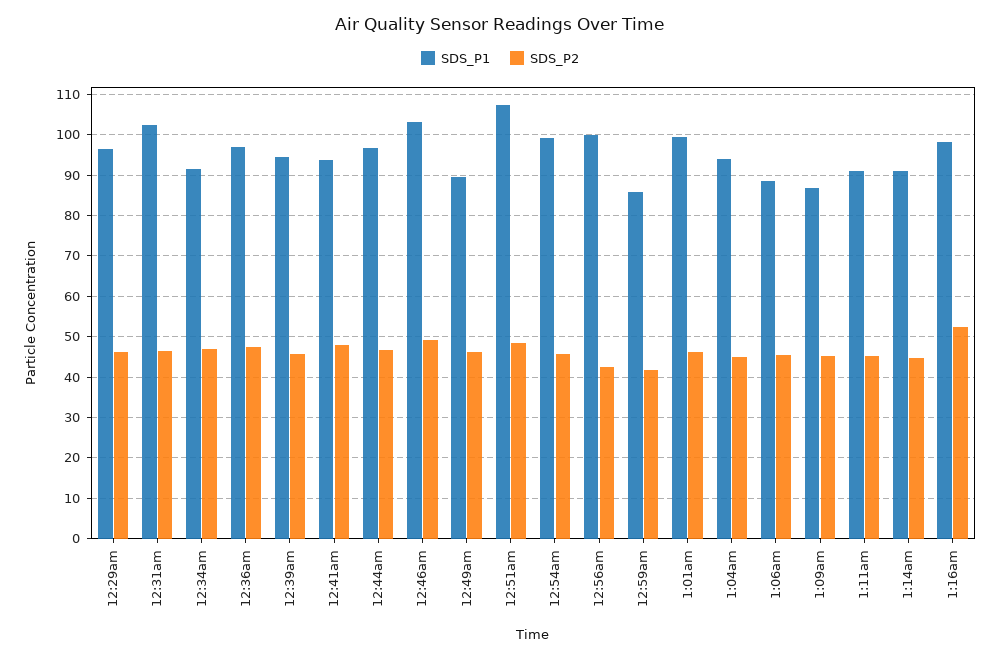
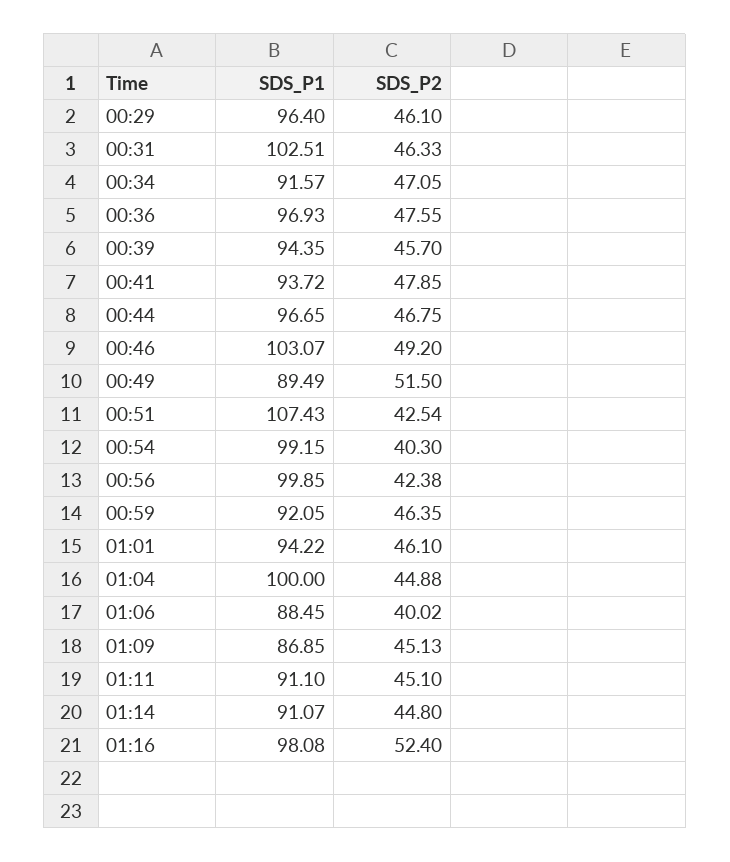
SDS_P2, 12:49am: 46 -> 51.5
SDS_P2, 12:51am: 48 -> 42.54
SDS_P2, 12:54am: 46 -> 40.3
SDS_P1, 12:59am: 86 -> 92.05
SDS_P2, 12:59am: 42 -> 46.35
SDS_P1, 1:01am: 100 -> 94.22
SDS_P1, 1:04am: 94 -> 100
SDS_P2, 1:06am: 46 -> 40.02

